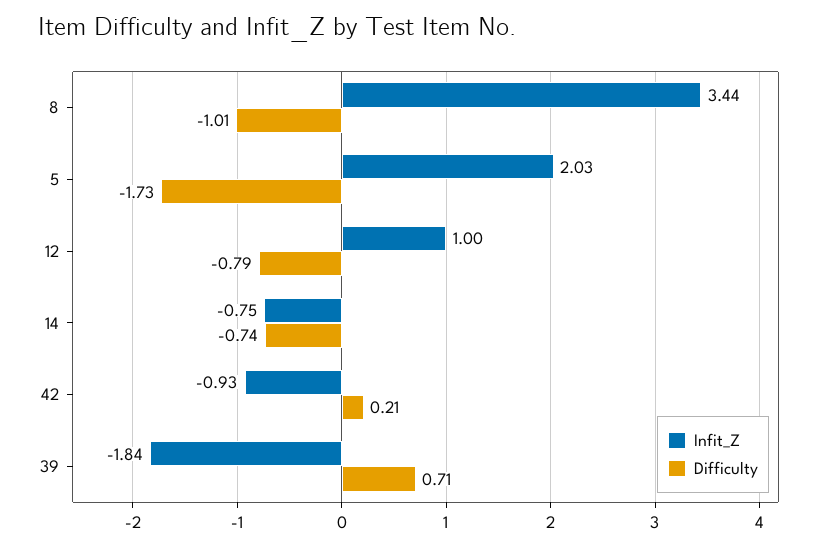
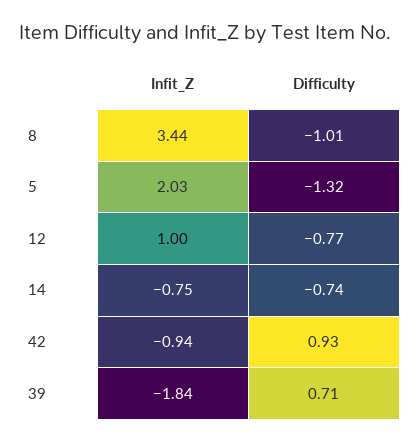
Difficulty, 5: -1.73 -> -1.32
Difficulty, 12: -0.79 -> -0.77
Infit_Z, 42: -0.93 -> -0.94
Difficulty, 42: 0.21 -> 0.93

